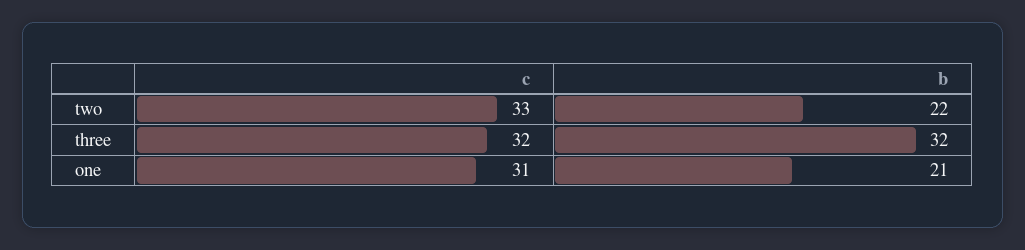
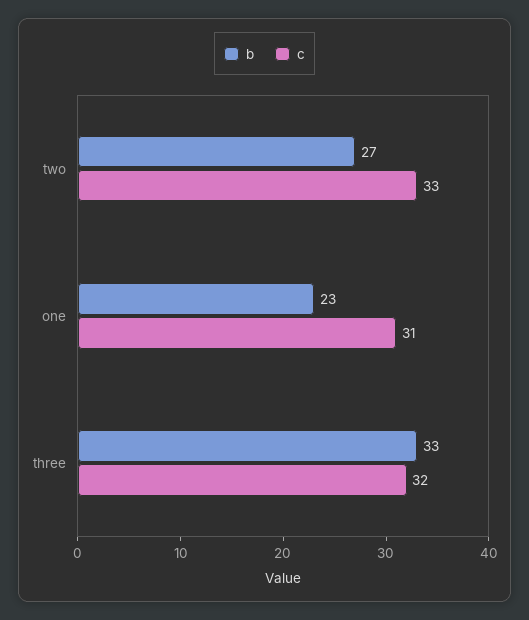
b, two: 22 -> 27
b, three: 32 -> 33
b, one: 21 -> 23

